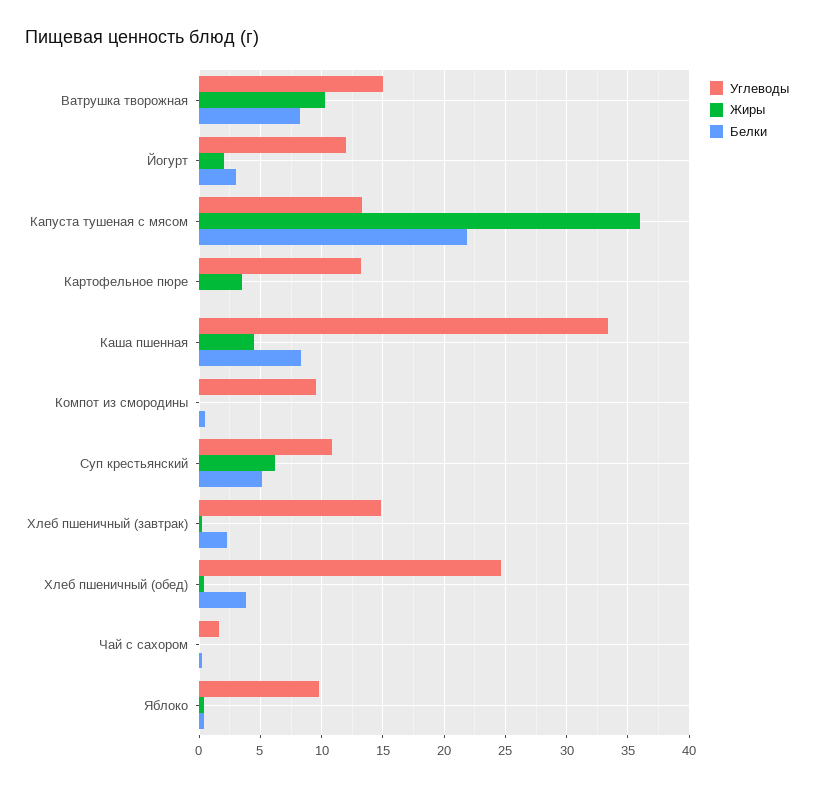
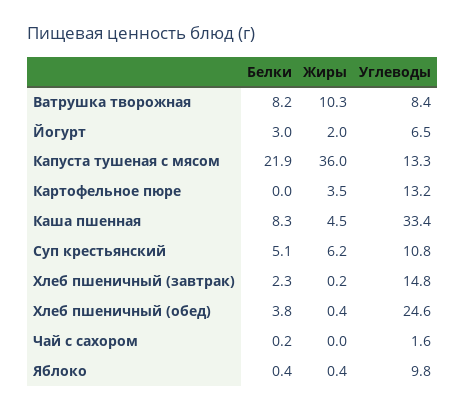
Углеводы, Ватрушка творожная: 15 -> 8.4
Углеводы, Йогурт: 12 -> 6.5
Углеводы, Компот из смородины: 9.5 -> none
Жиры, Компот из смородины: 0 -> none
Белки, Компот из смородины: 0.5 -> none

